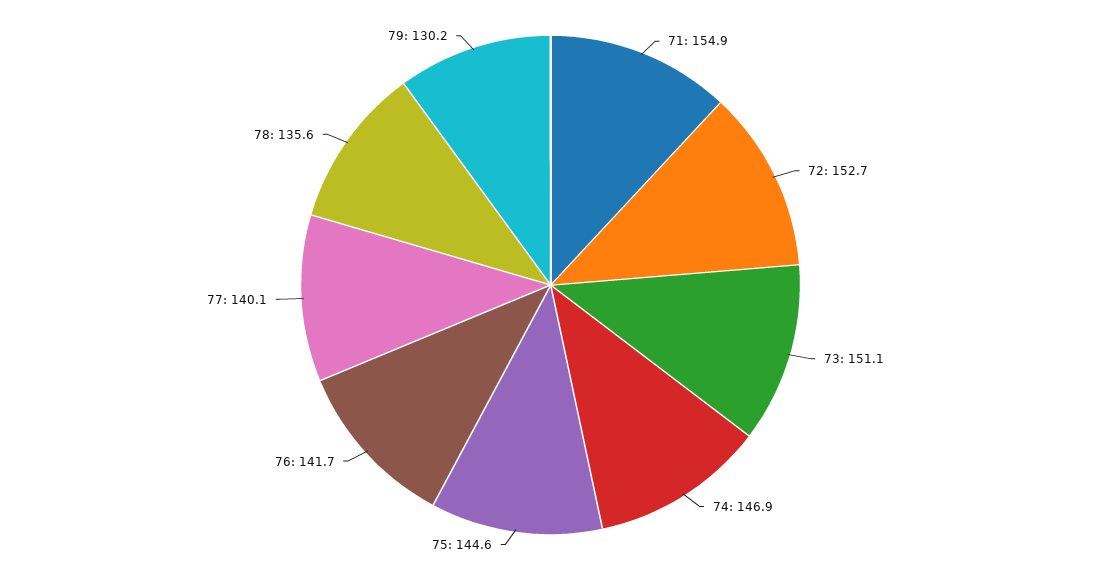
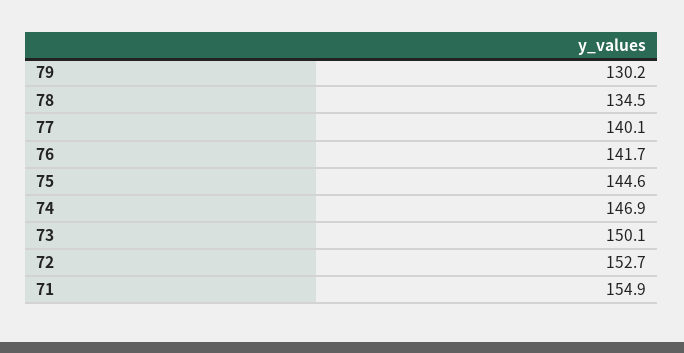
73: 151.1 -> 150.1
78: 135.6 -> 134.5

